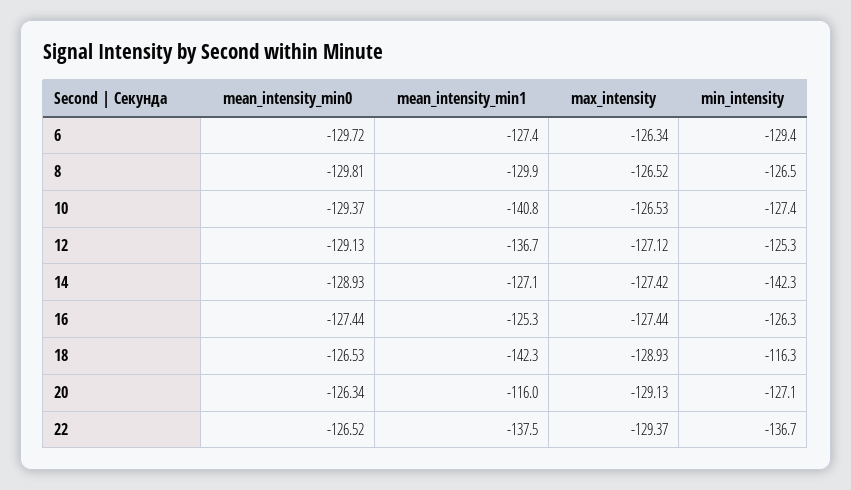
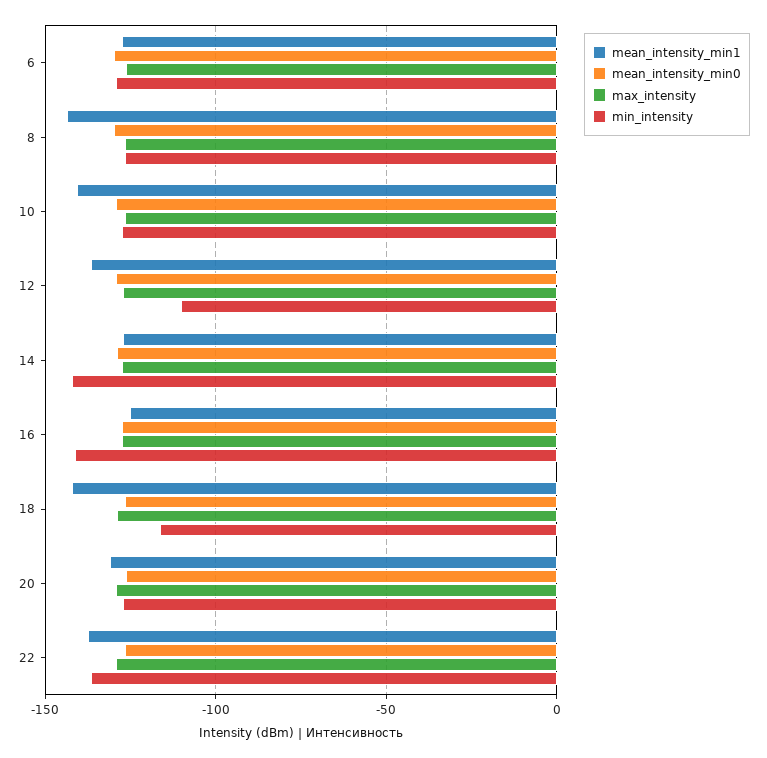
mean_intensity_min1, 8: -129.9 -> -145
min_intensity, 12: -125.3 -> -110
min_intensity, 16: -126.3 -> -140
mean_intensity_min1, 20: -116 -> -130

